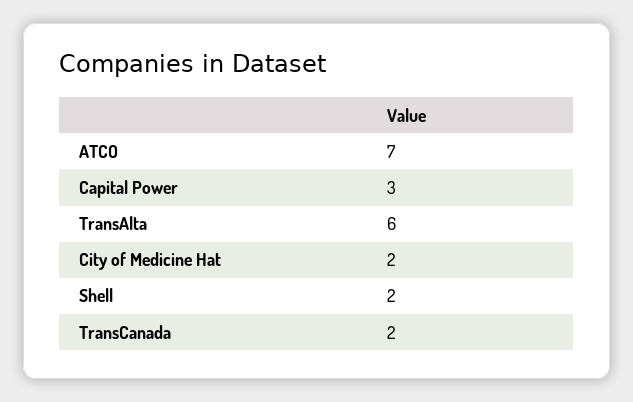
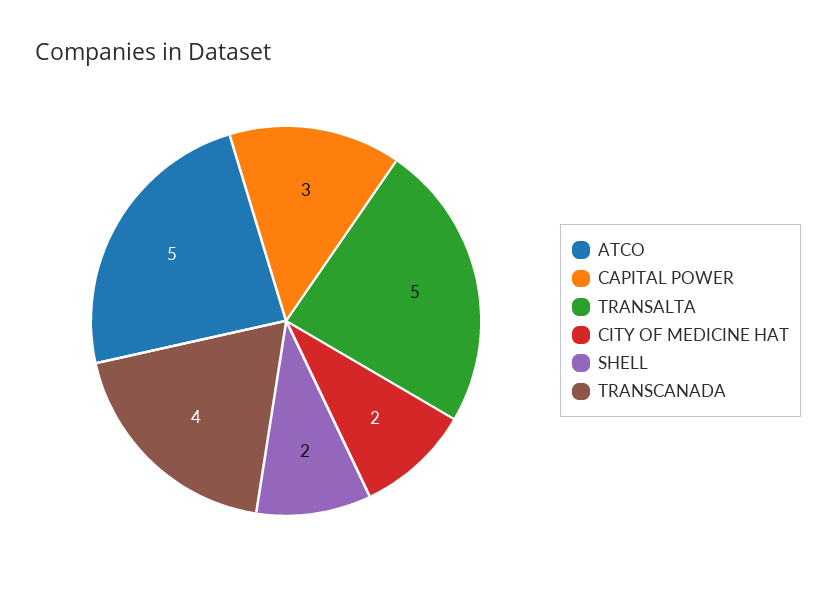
ATCO: 7 -> 5
TransAlta: 6 -> 5
TransCanada: 2 -> 4

